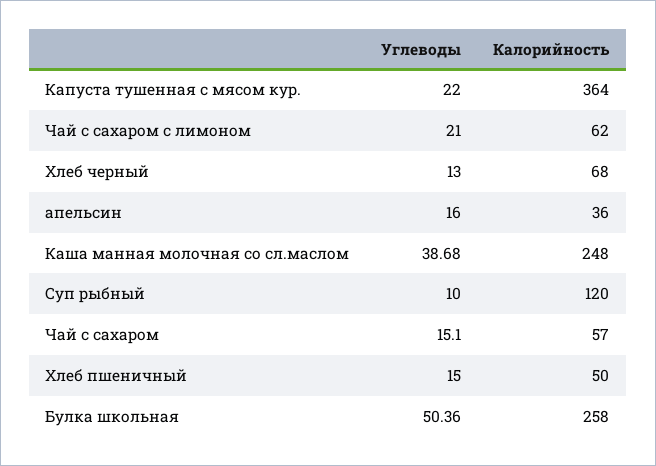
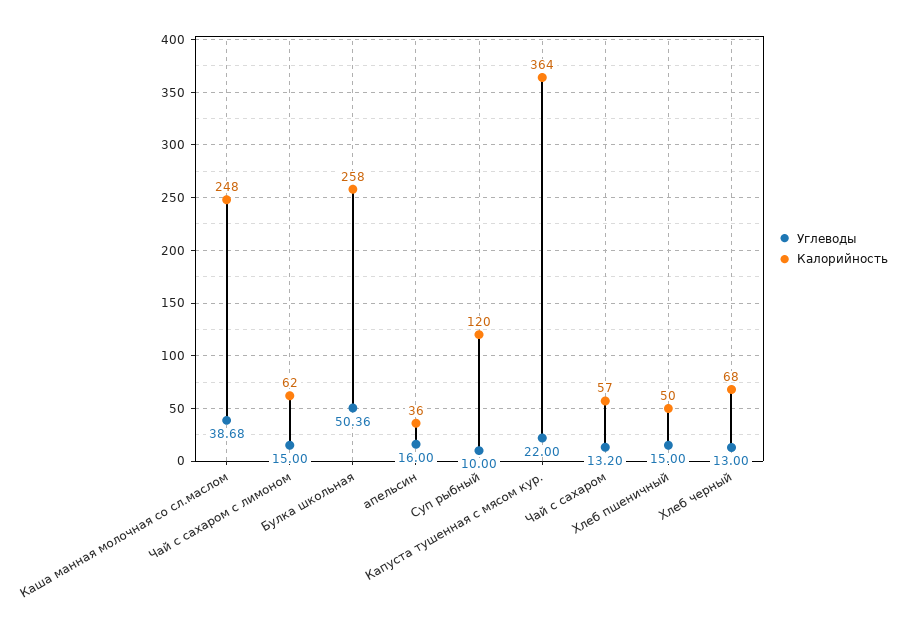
Углеводы, Чай с сахаром с лимоном: 21 -> 15
Углеводы, Чай с сахаром: 15.1 -> 13.2

